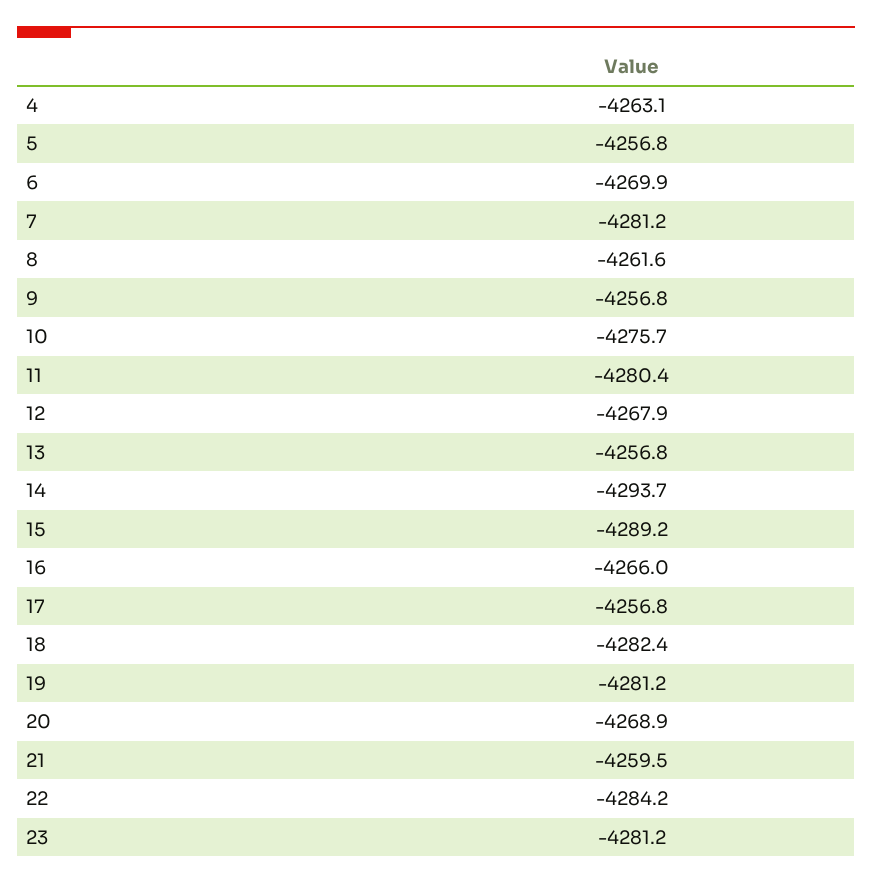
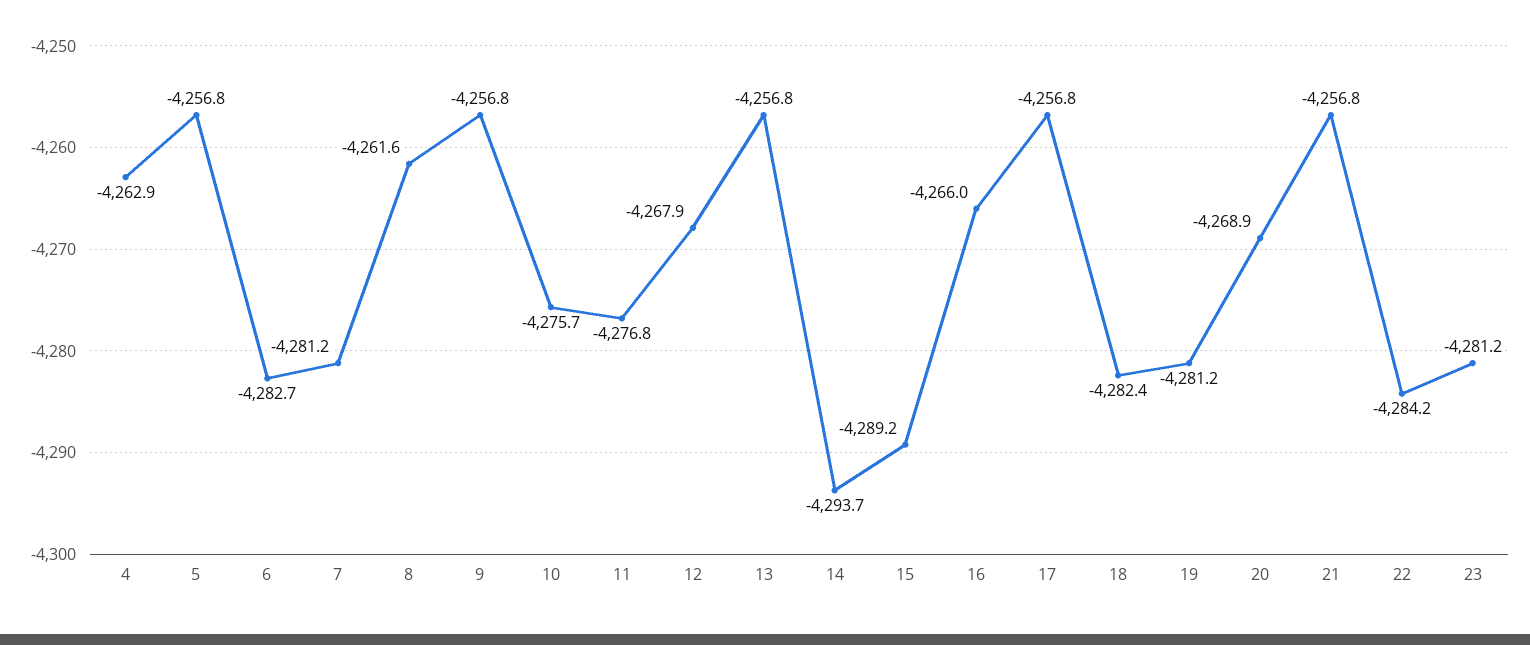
4: -4263.1 -> -4262.9
6: -4269.9 -> -4282.7
11: -4280.4 -> -4276.8
21: -4259.5 -> -4256.8

